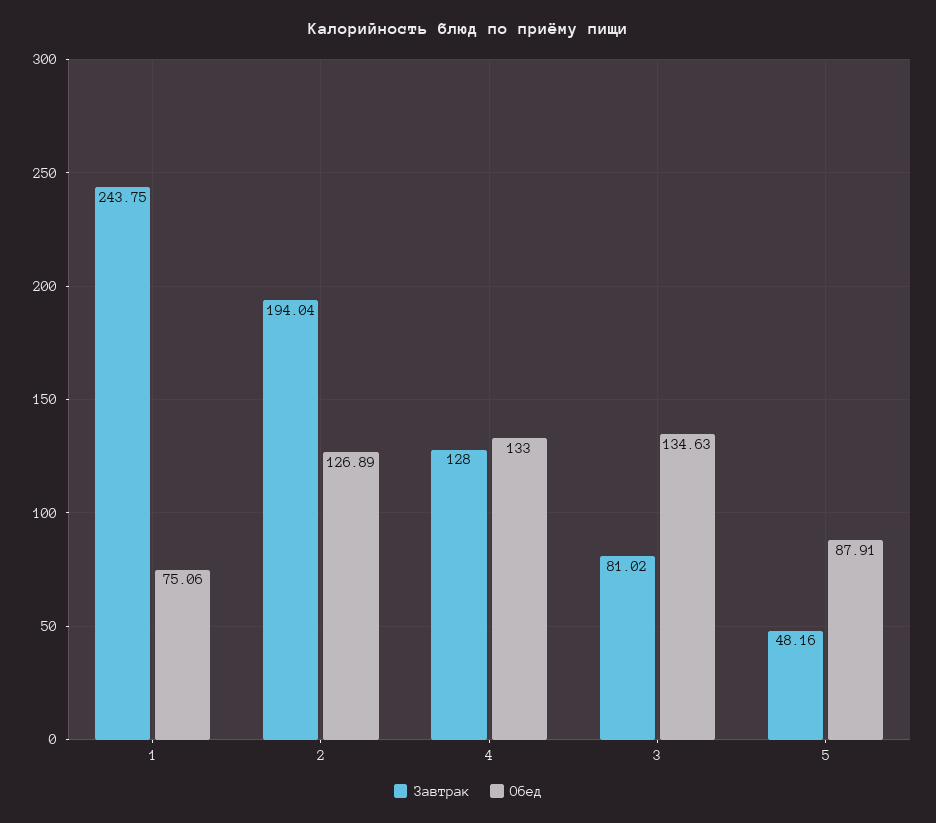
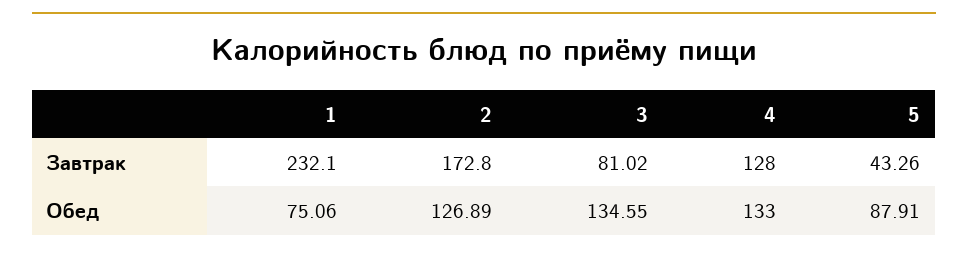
Завтрак, 1: 243.75 -> 232.1
Завтрак, 2: 194.04 -> 172.8
Обед, 3: 134.63 -> 134.55
Завтрак, 5: 48.16 -> 43.26

